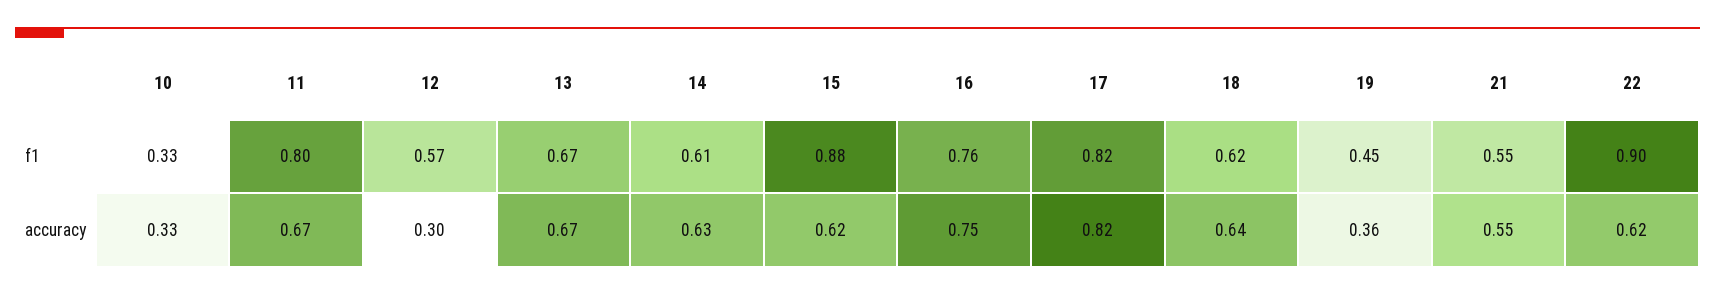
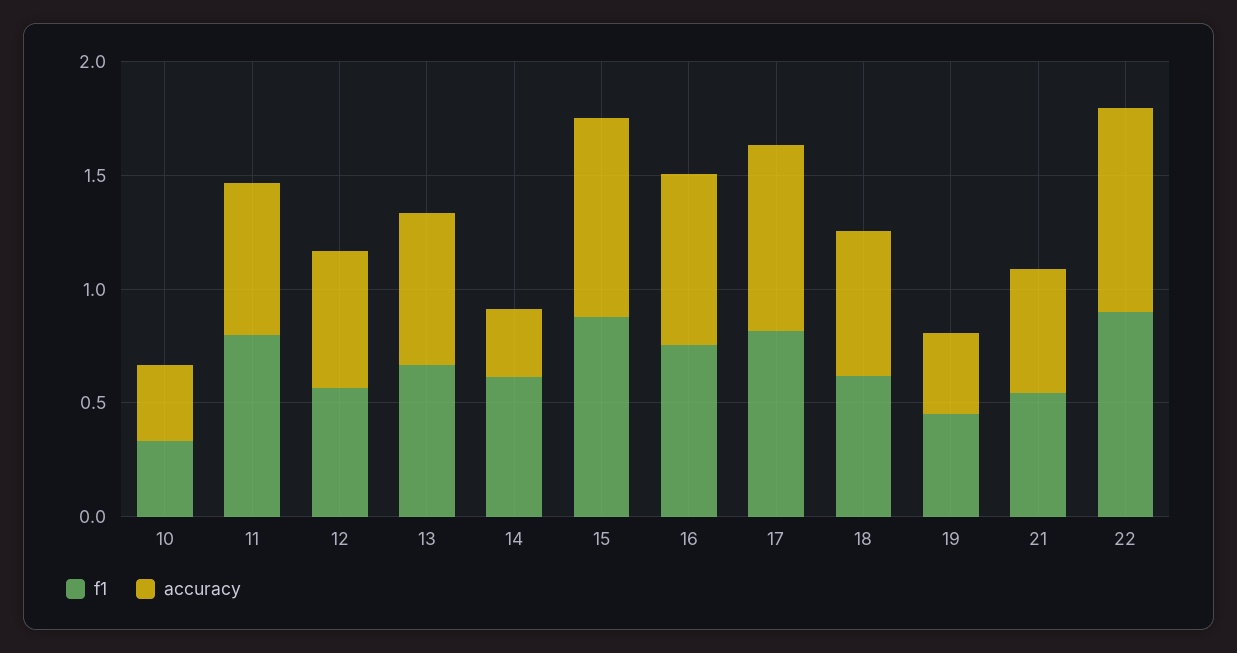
accuracy, 12: 0.3 -> 0.6
accuracy, 14: 0.63 -> 0.3
accuracy, 15: 0.62 -> 0.9
accuracy, 22: 0.62 -> 0.9

